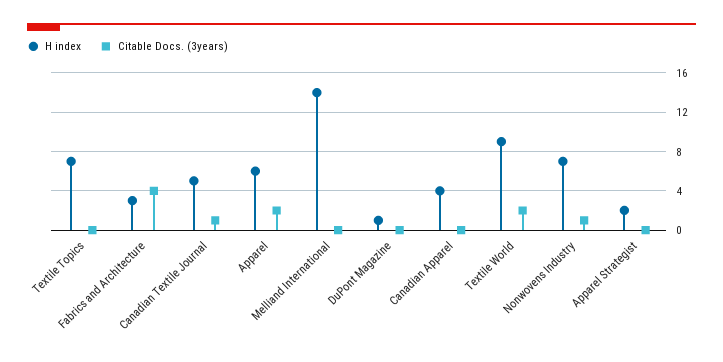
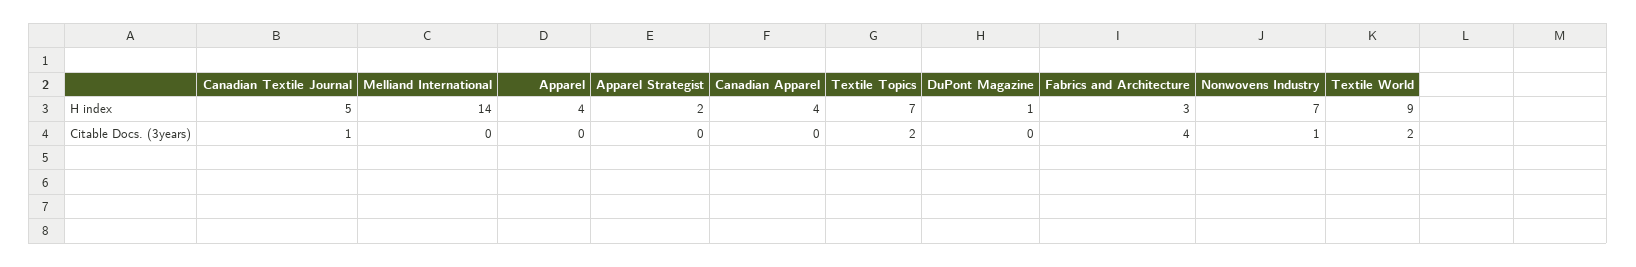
Citable Docs. (3years), Textile Topics: 0 -> 2
H index, Apparel: 6 -> 4
Citable Docs. (3years), Apparel: 2 -> 0

